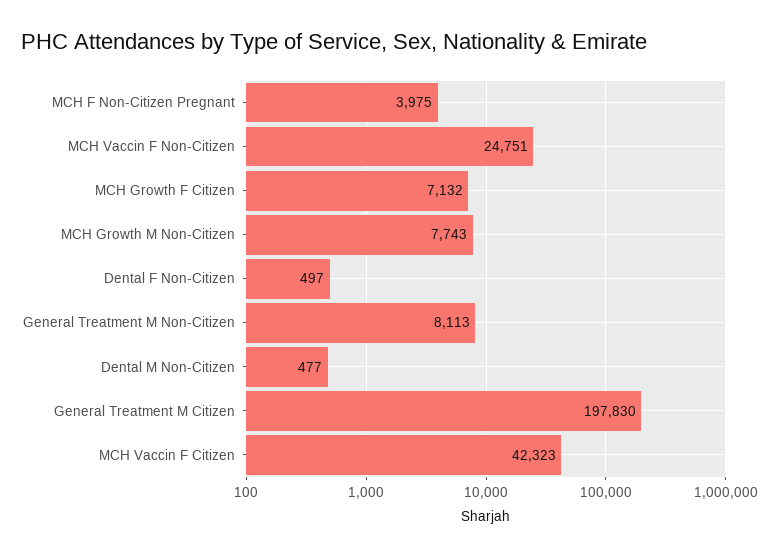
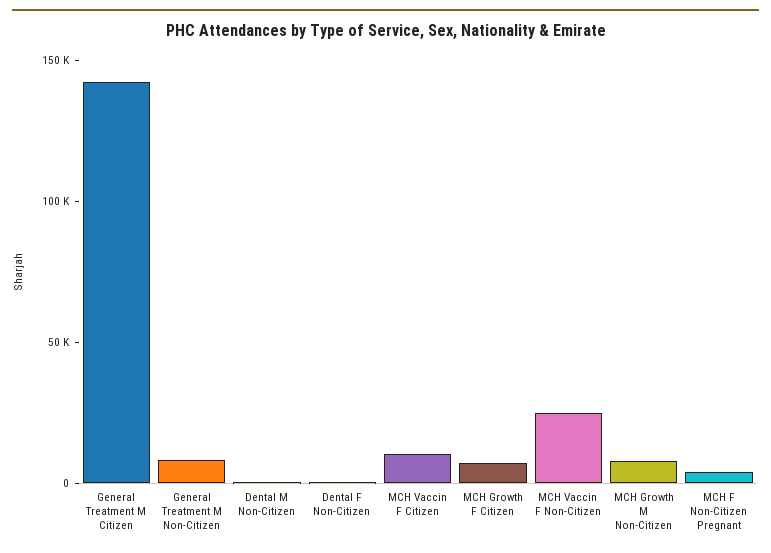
General Treatment M Citizen: 197830 -> 140000
MCH Vaccin F Citizen: 42323 -> 10000

